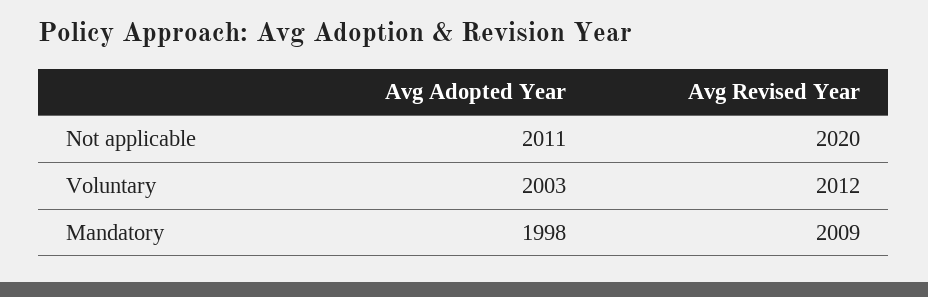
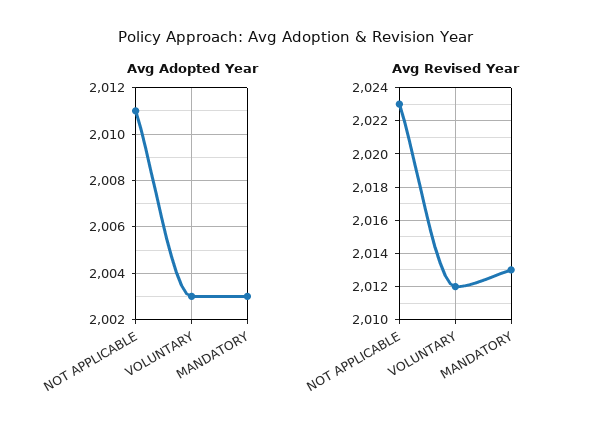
Avg Revised Year, Not applicable: 2020 -> 2023
Avg Adopted Year, Mandatory: 1998 -> 2003
Avg Revised Year, Mandatory: 2009 -> 2013

